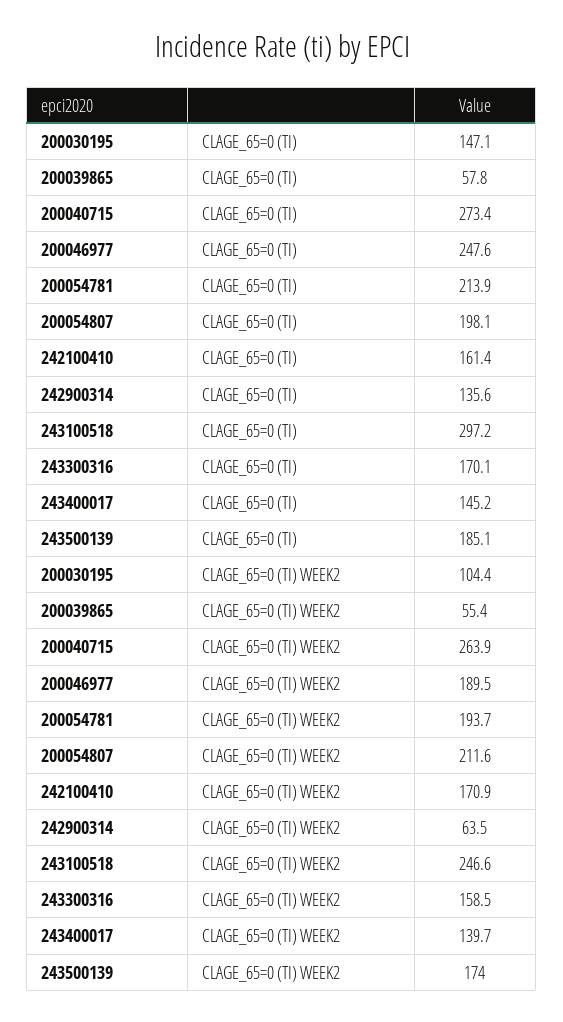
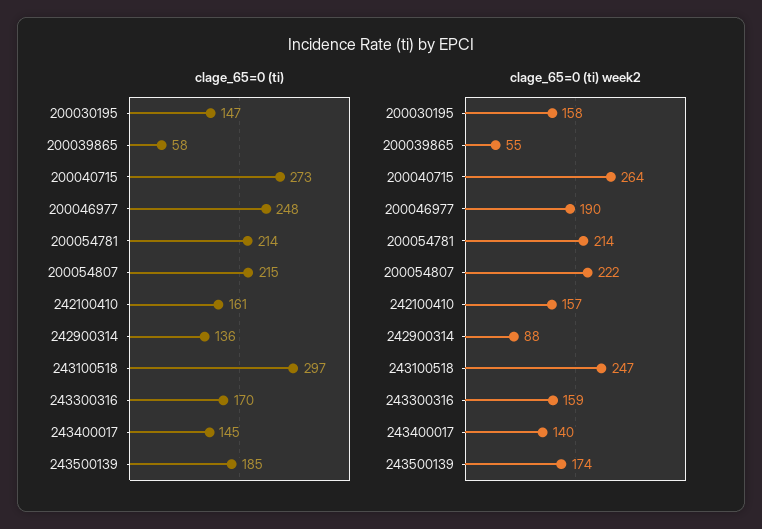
CLAGE_65=0 (TI), 200054807: 198.1 -> 215
CLAGE_65=0 (TI) WEEK2, 200030195: 104.4 -> 158
CLAGE_65=0 (TI) WEEK2, 200054781: 193.7 -> 214
CLAGE_65=0 (TI) WEEK2, 200054807: 211.6 -> 222
CLAGE_65=0 (TI) WEEK2, 242100410: 170.9 -> 157
CLAGE_65=0 (TI) WEEK2, 242900314: 63.5 -> 88

